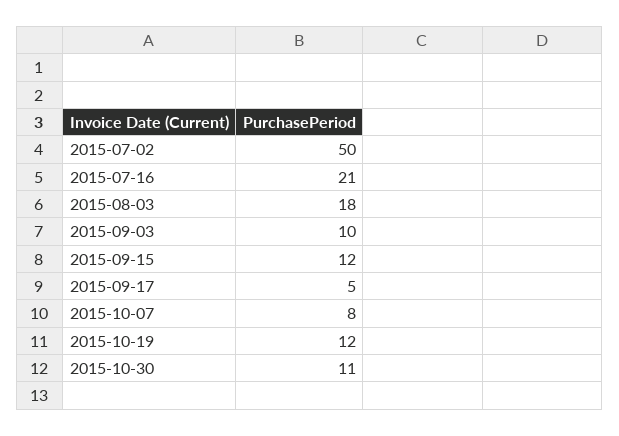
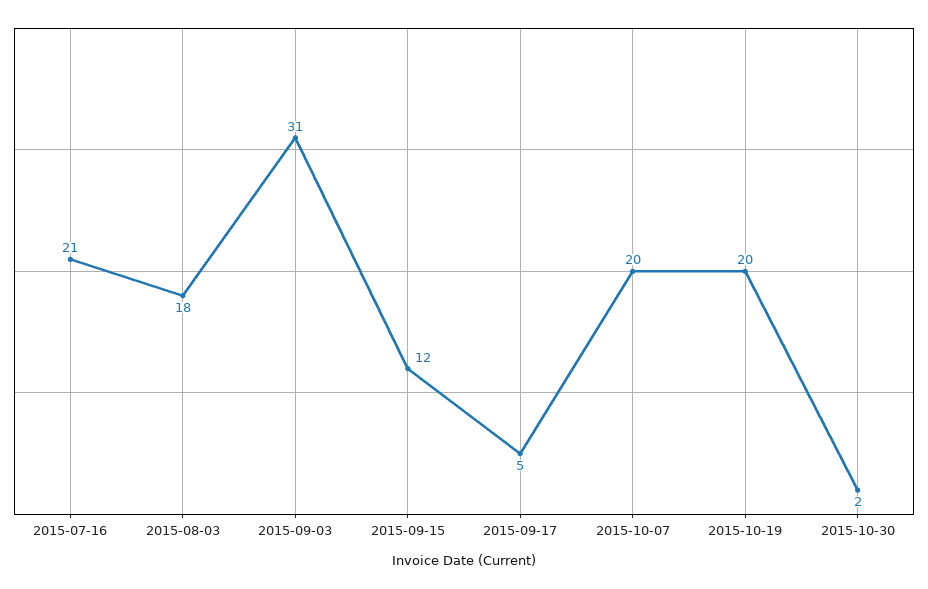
2015-07-02: 50 -> none
2015-09-03: 10 -> 31
2015-10-07: 8 -> 20
2015-10-19: 12 -> 20
2015-10-30: 11 -> 2

